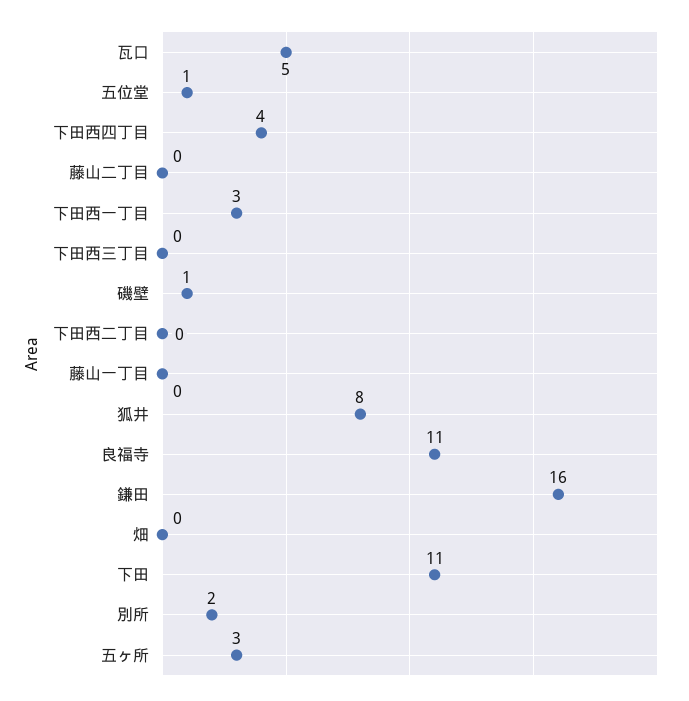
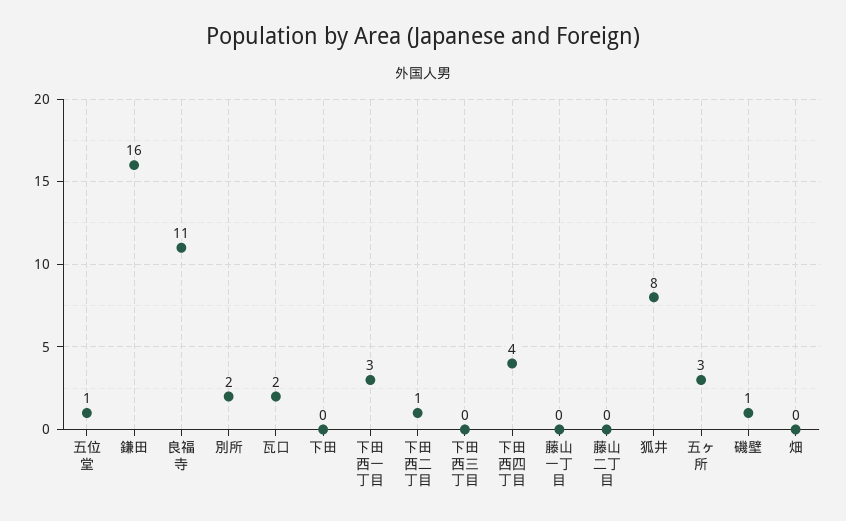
瓦口: 5 -> 2
下田西二丁目: 0 -> 1
下田: 11 -> 0

